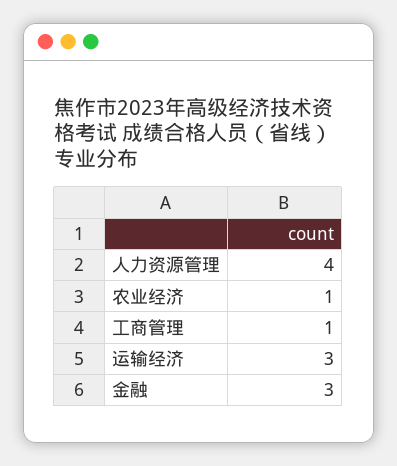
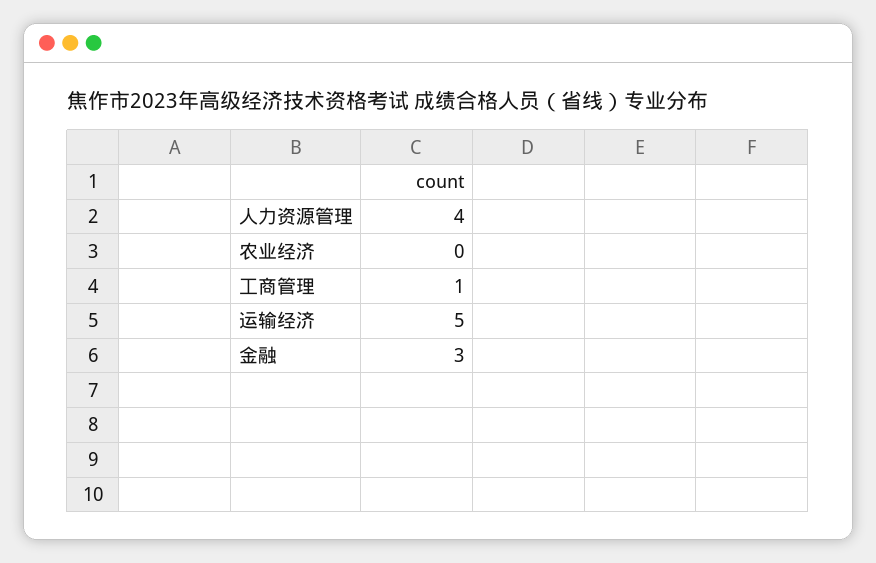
农业经济: 1 -> 0
运输经济: 3 -> 5

